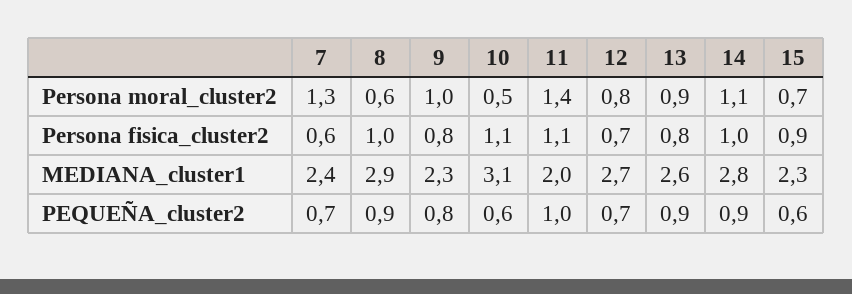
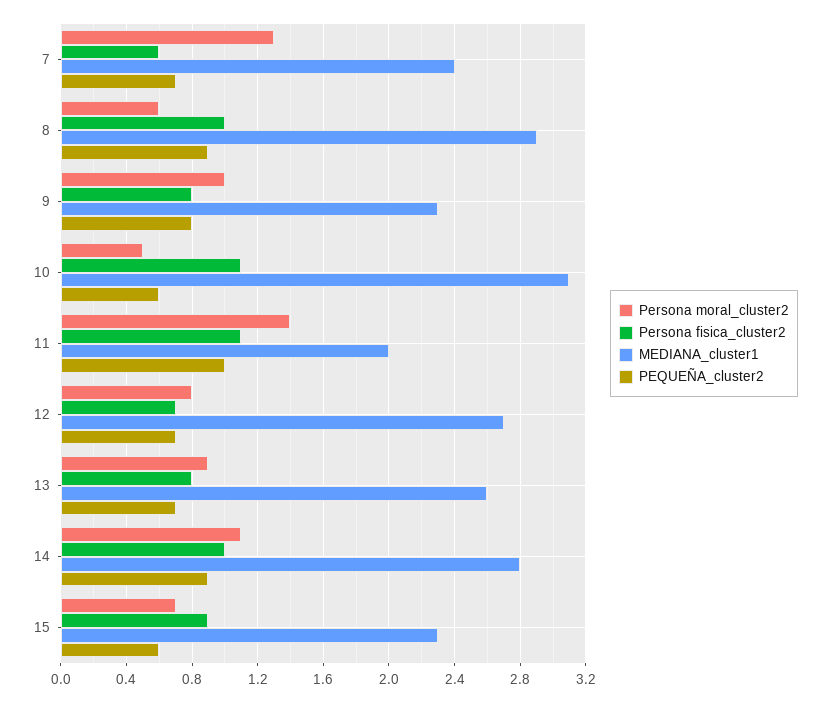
PEQUEÑA_cluster2, 13: 0.9 -> 0.7

